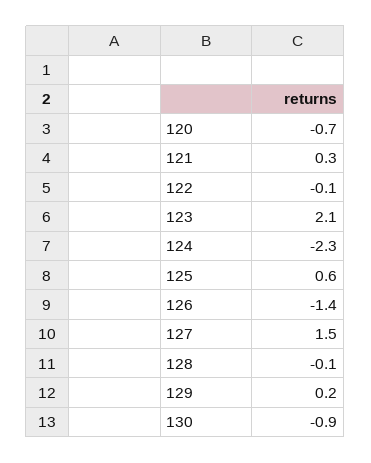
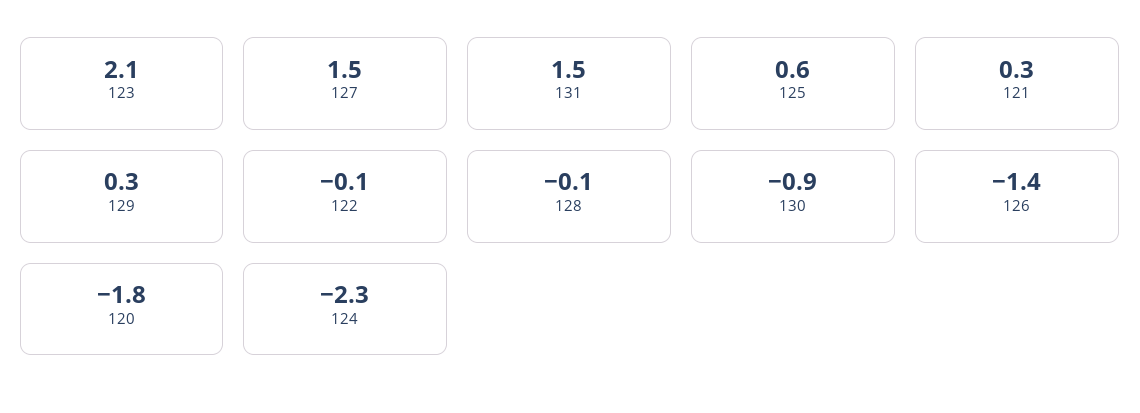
120: -0.7 -> -1.8
129: 0.2 -> 0.3
131: none -> 1.5

